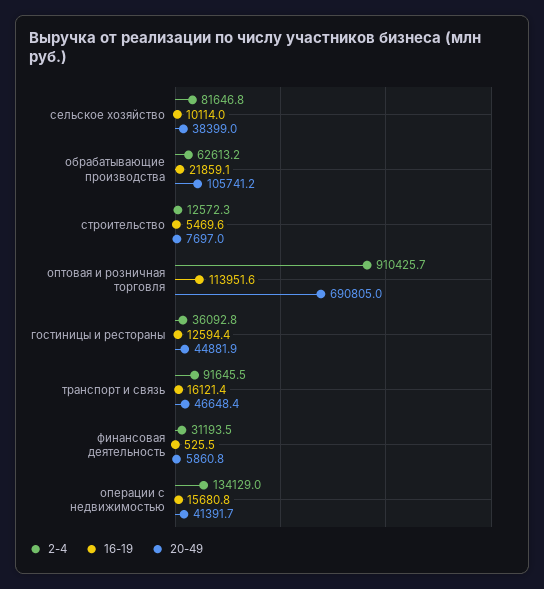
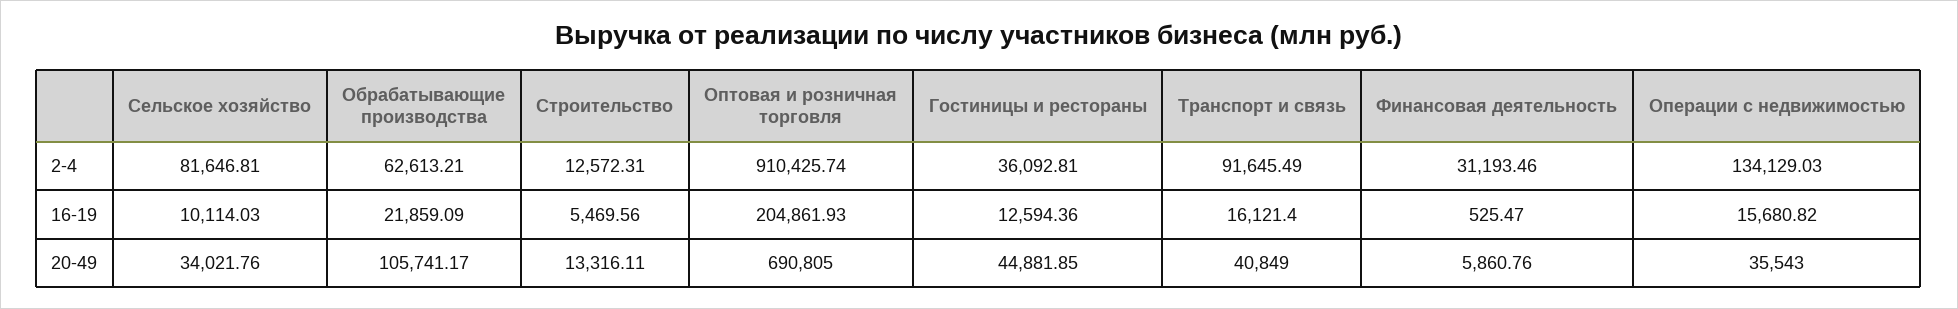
20-49, сельское хозяйство: 38399 -> 34021.76
20-49, строительство: 7697 -> 13316.11
16-19, оптовая и розничная торговля: 113951.6 -> 204861.93
20-49, транспорт и связь: 46648.4 -> 40849
20-49, операции с недвижимостью: 41391.7 -> 35543

